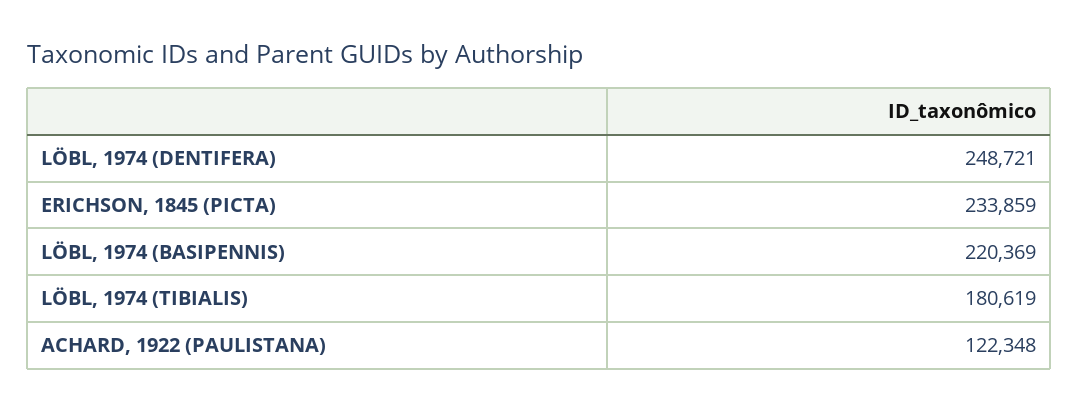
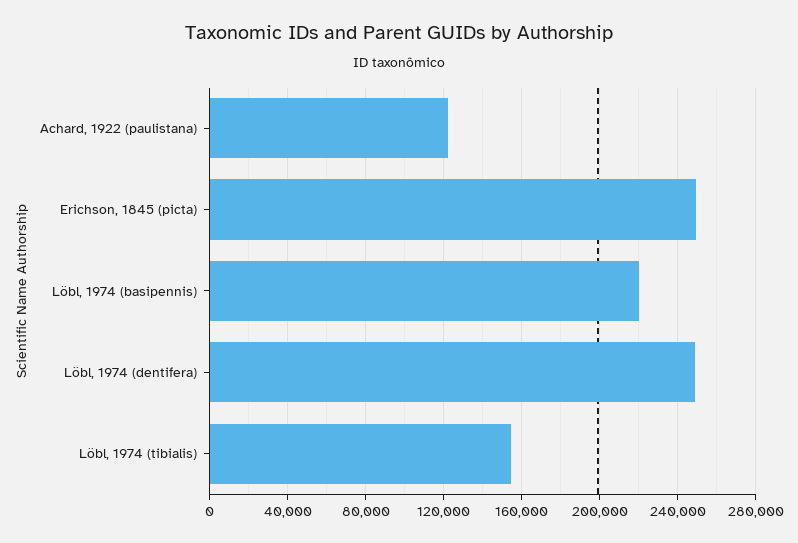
ERICHSON, 1845 (PICTA): 233859 -> 250000
LÖBL, 1974 (TIBIALIS): 180619 -> 155000

